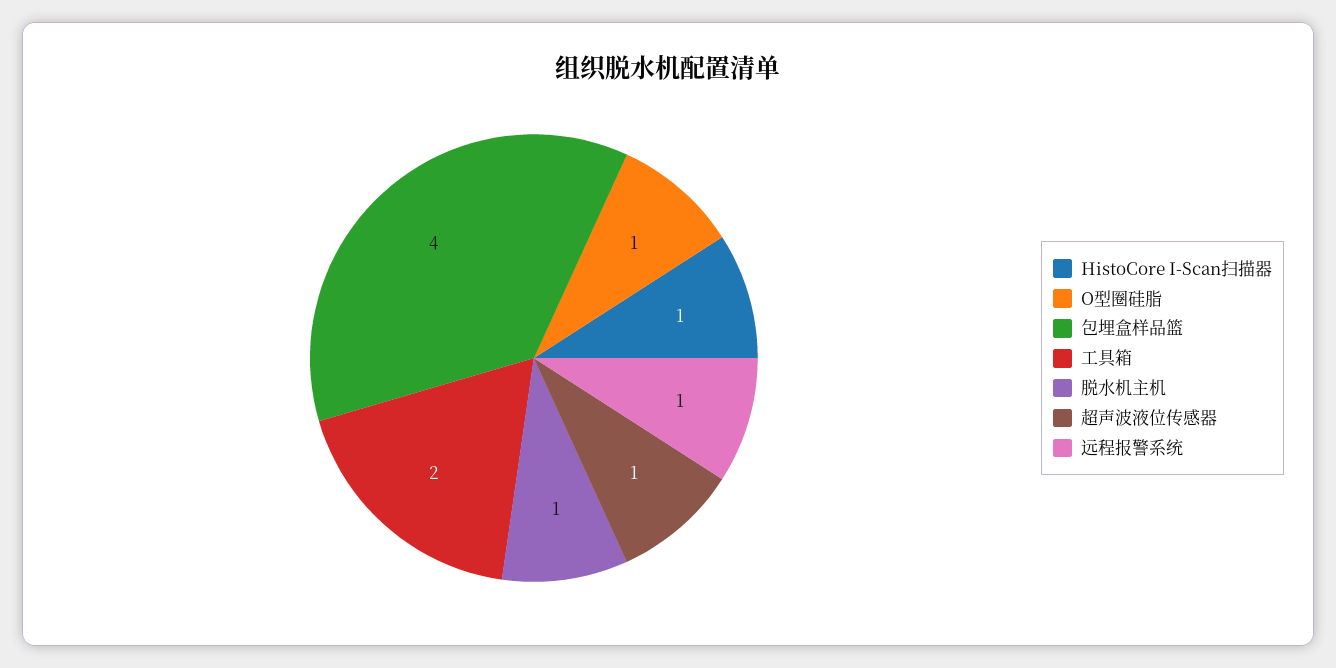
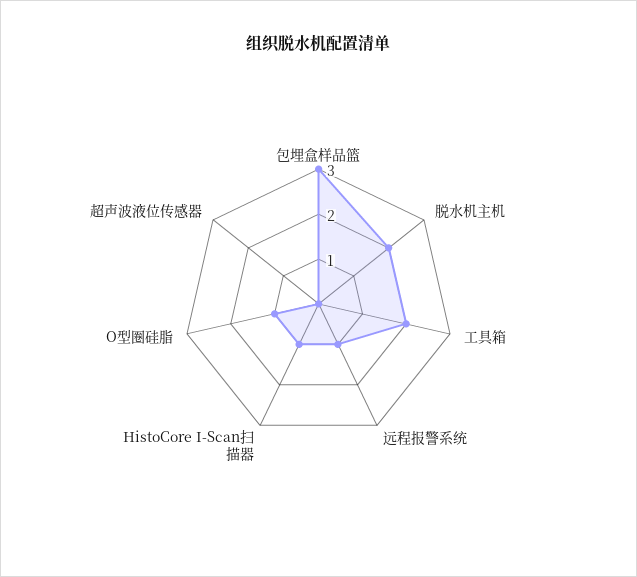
包埋盒样品篮: 4 -> 3
脱水机主机: 1 -> 2
超声波液位传感器: 1 -> 0

